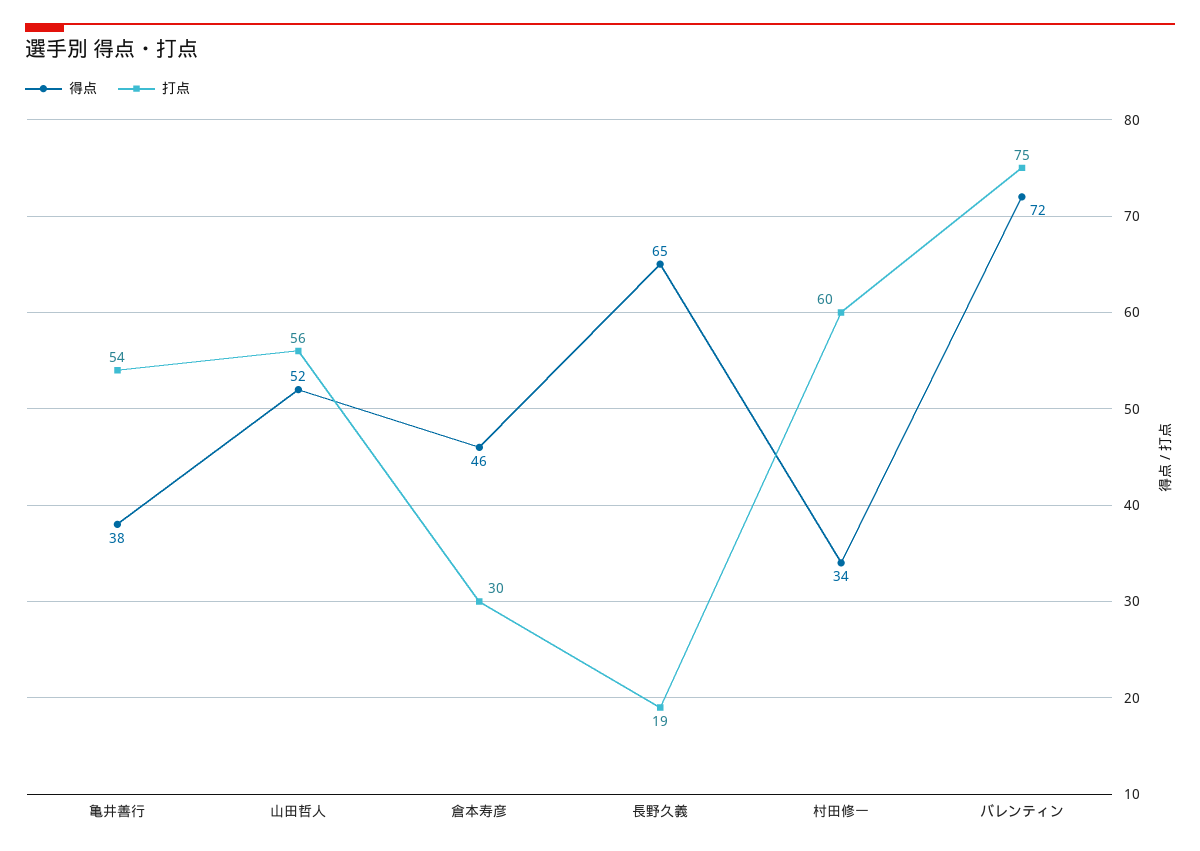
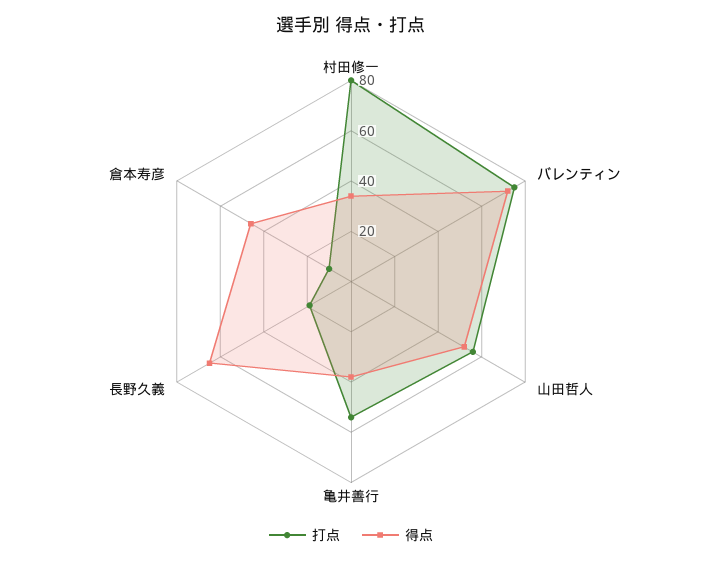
打点, 倉本寿彦: 30 -> 10
打点, 村田修一: 60 -> 80

